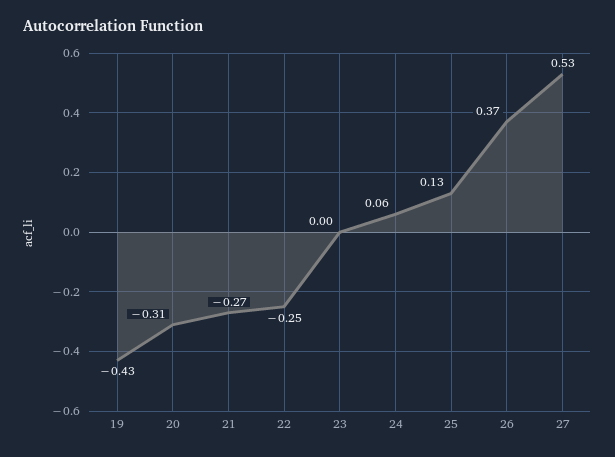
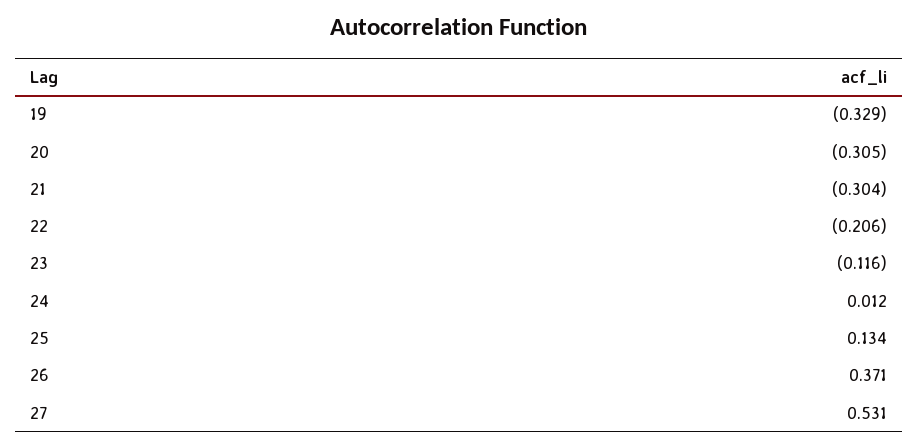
19: -0.43 -> -0.329
21: -0.27 -> -0.304
22: -0.25 -> -0.206
23: 0 -> -0.116
24: 0.06 -> 0.012

